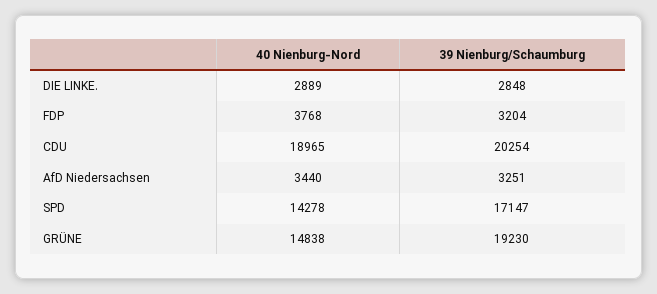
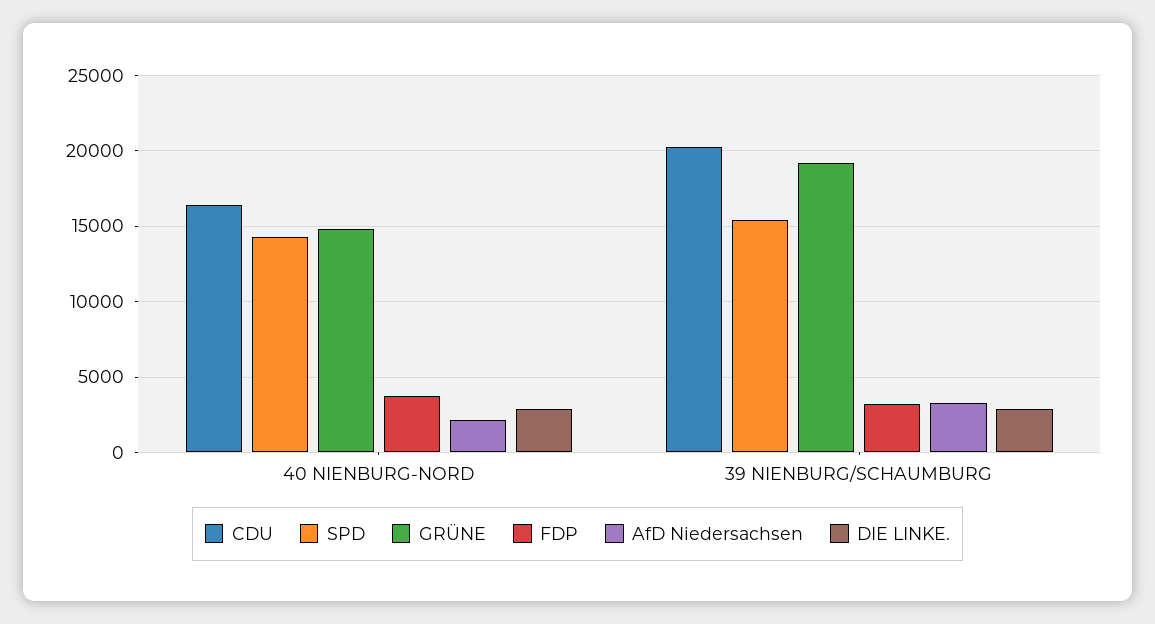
CDU, 40 Nienburg-Nord: 18965 -> 16500
AfD Niedersachsen, 40 Nienburg-Nord: 3440 -> 2000
SPD, 39 Nienburg/Schaumburg: 17147 -> 15500

